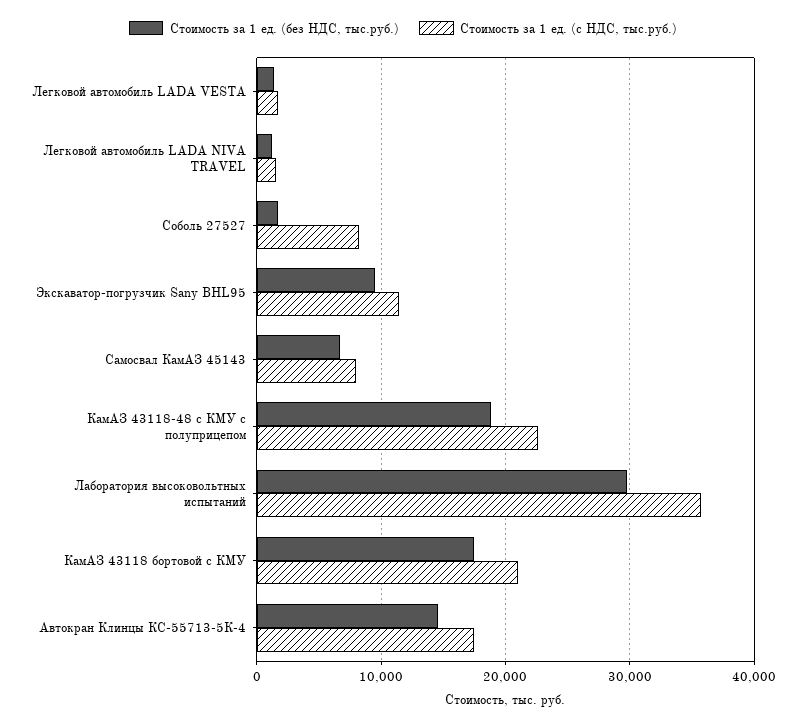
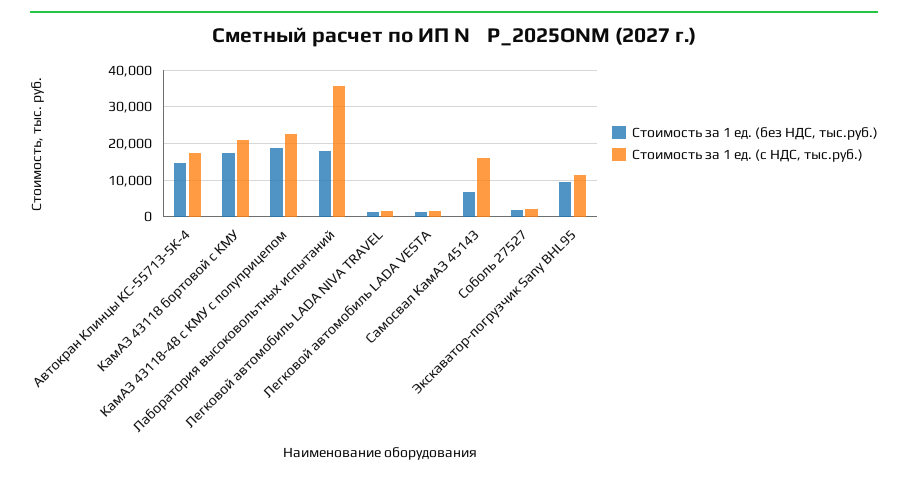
Стоимость за 1 ед. (с НДС, тыс.руб.), Соболь 27527: 8000 -> 2000
Стоимость за 1 ед. (с НДС, тыс.руб.), Самосвал КамАЗ 45143: 8000 -> 16000
Стоимость за 1 ед. (без НДС, тыс.руб.), Лаборатория высоковольтных испытаний: 30000 -> 18000

